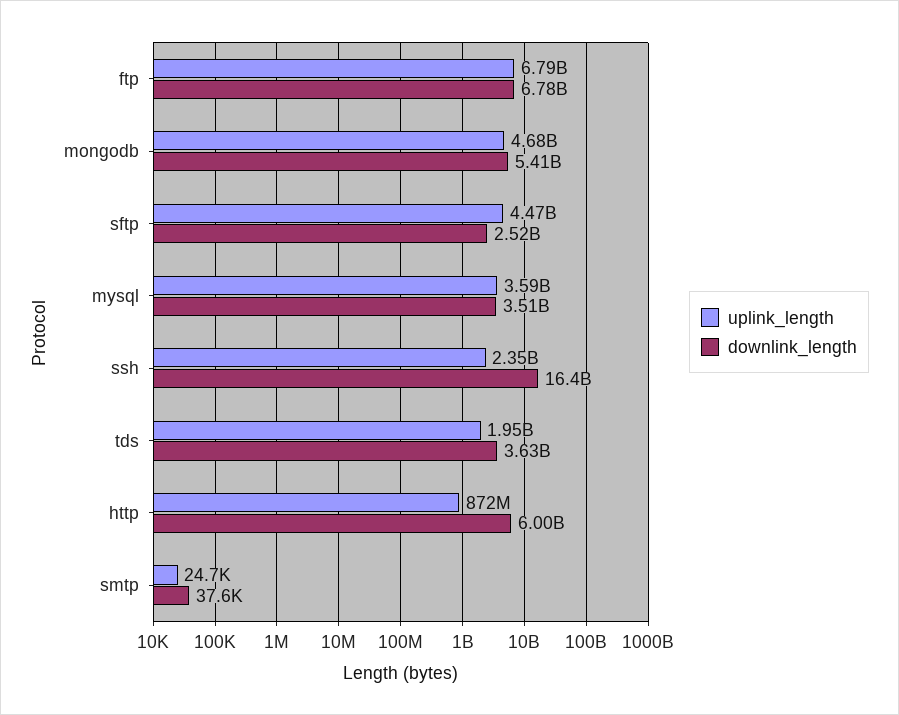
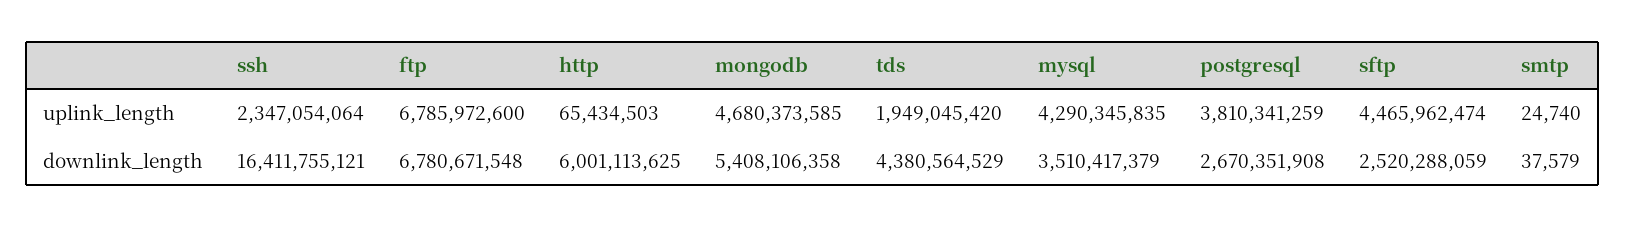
uplink_length, mysql: 3590000000 -> 4290345835
downlink_length, tds: 3630000000 -> 4380564529
uplink_length, http: 872000000 -> 65434503
uplink_length, postgresql: none -> 3810341259
downlink_length, postgresql: none -> 2670351908

